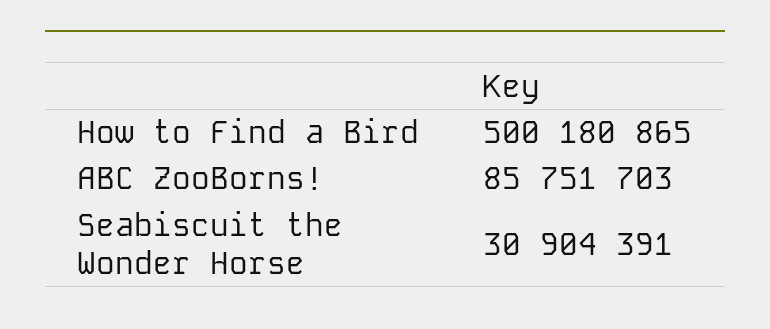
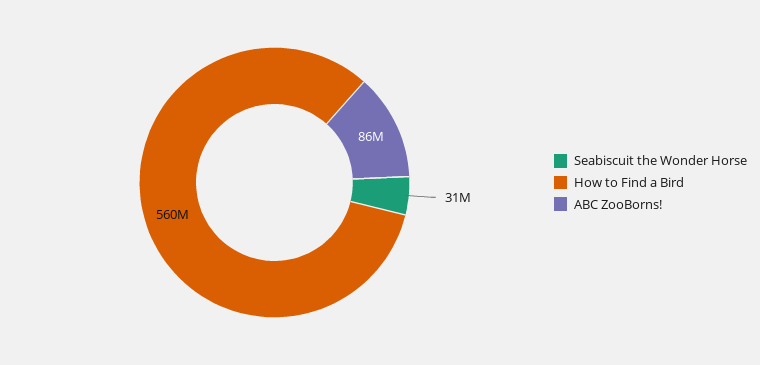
How to Find a Bird: 500180865 -> 560000000

